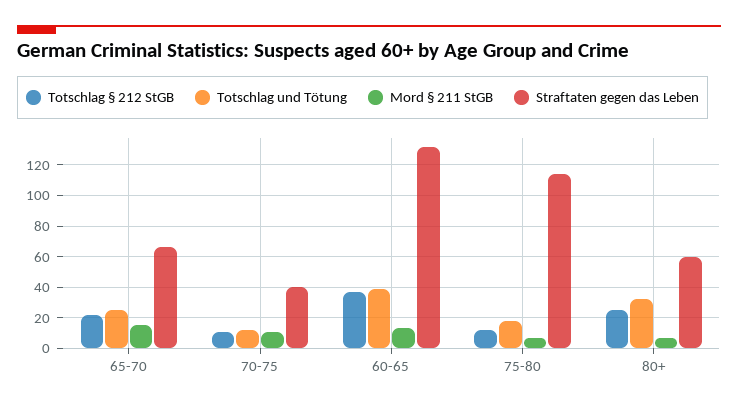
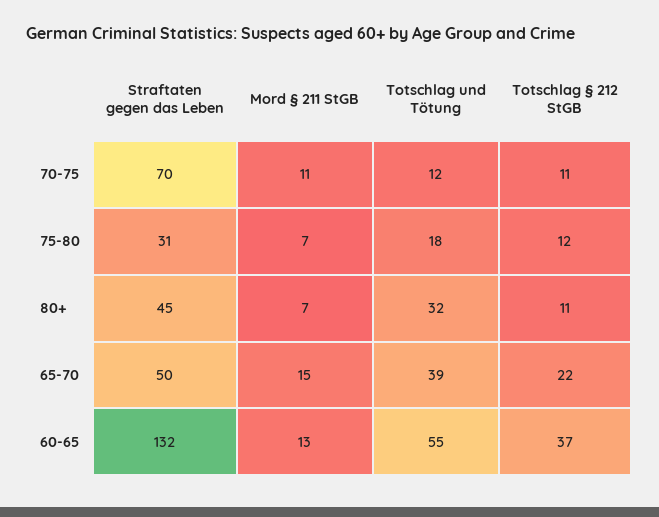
Totschlag und Tötung, 65-70: 25 -> 39
Straftaten gegen das Leben, 65-70: 65 -> 50
Straftaten gegen das Leben, 70-75: 40 -> 70
Totschlag und Tötung, 60-65: 40 -> 55
Straftaten gegen das Leben, 75-80: 115 -> 31
Totschlag § 212 StGB, 80+: 25 -> 11
Straftaten gegen das Leben, 80+: 60 -> 45

